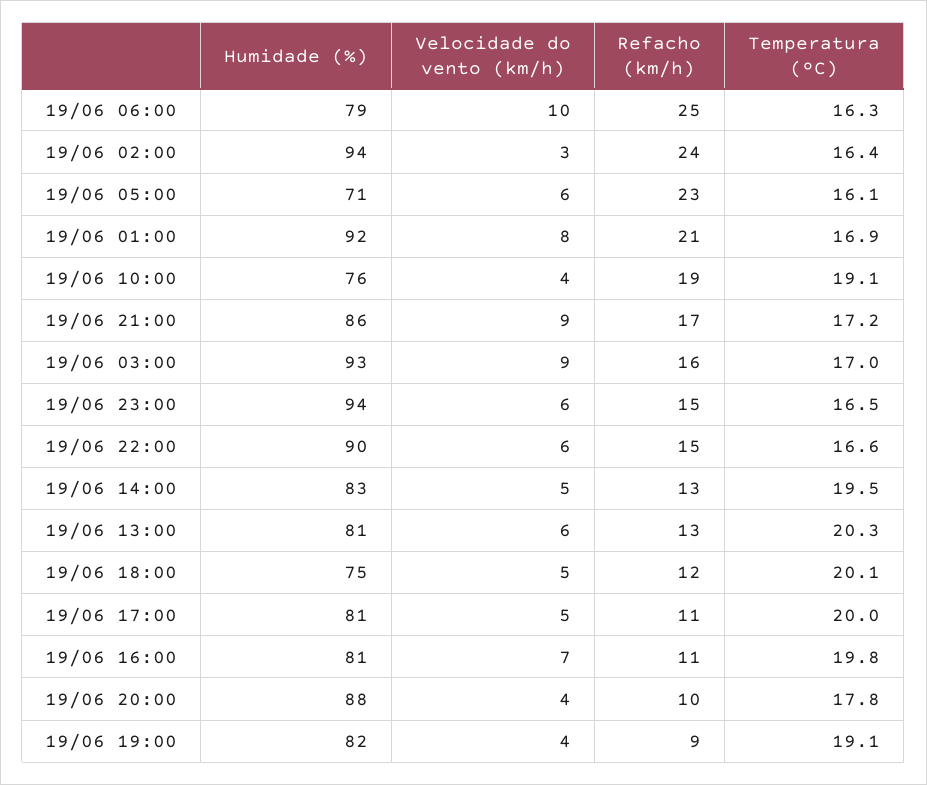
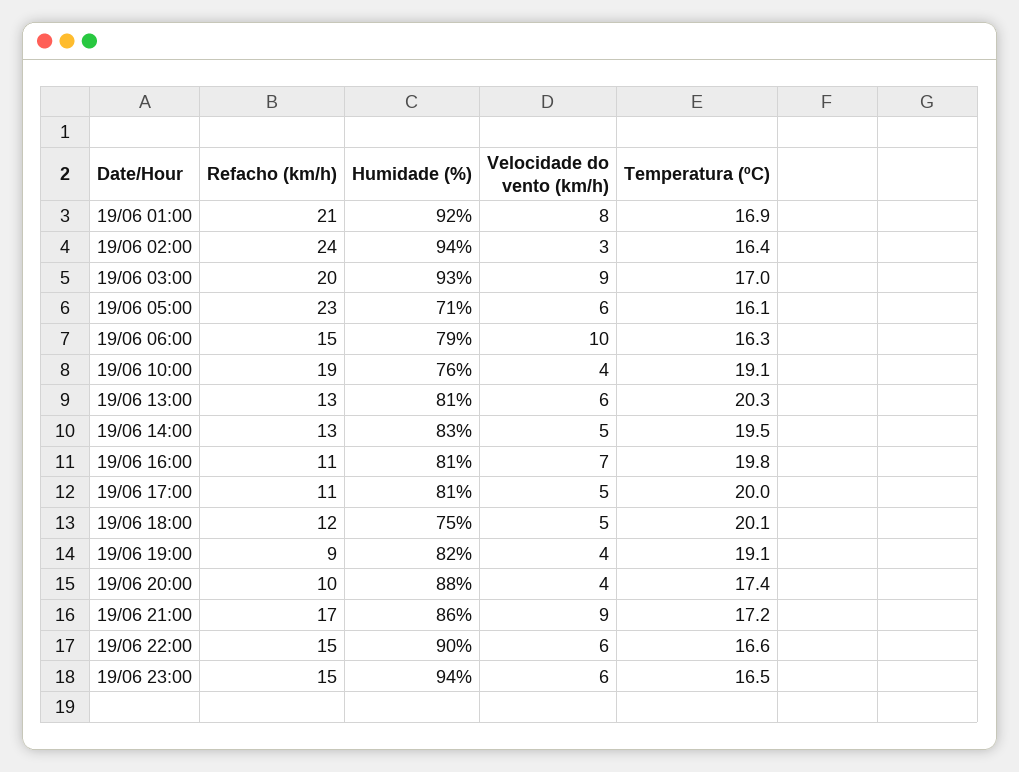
Refacho (km/h), 19/06 06:00: 25 -> 15
Refacho (km/h), 19/06 03:00: 16 -> 20
Temperatura (ºC), 19/06 20:00: 17.8 -> 17.4

